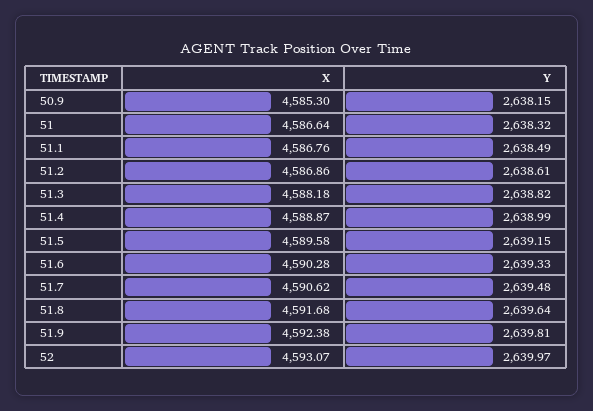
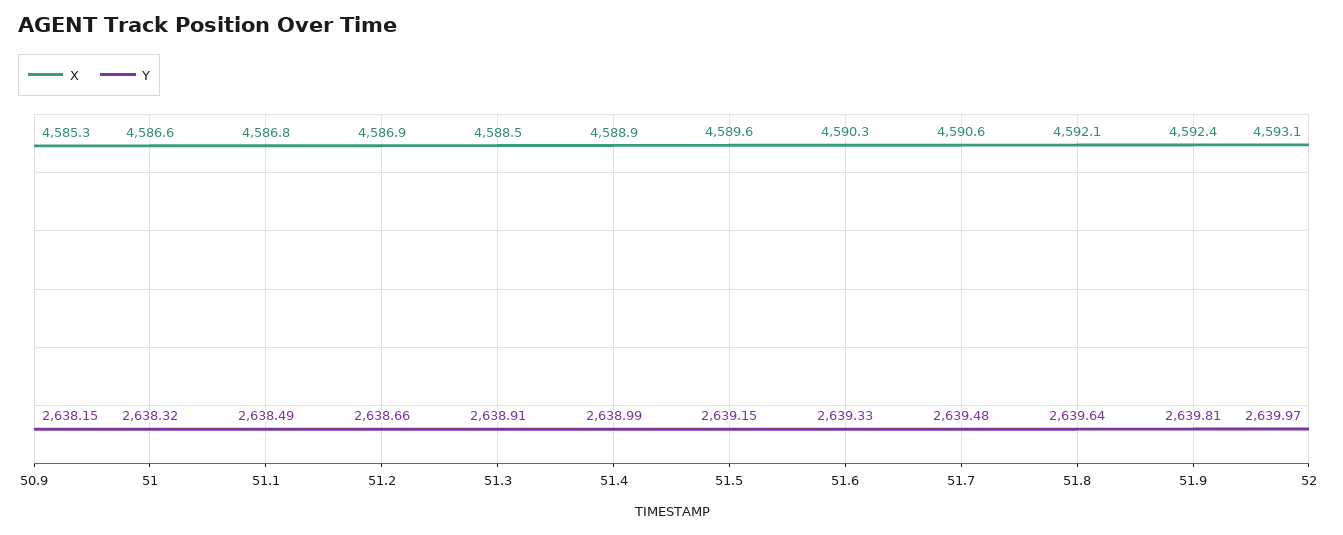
Y, 51.2: 2638.61 -> 2638.66
X, 51.3: 4588.18 -> 4588.5
Y, 51.3: 2638.82 -> 2638.91
X, 51.8: 4591.68 -> 4592.1

